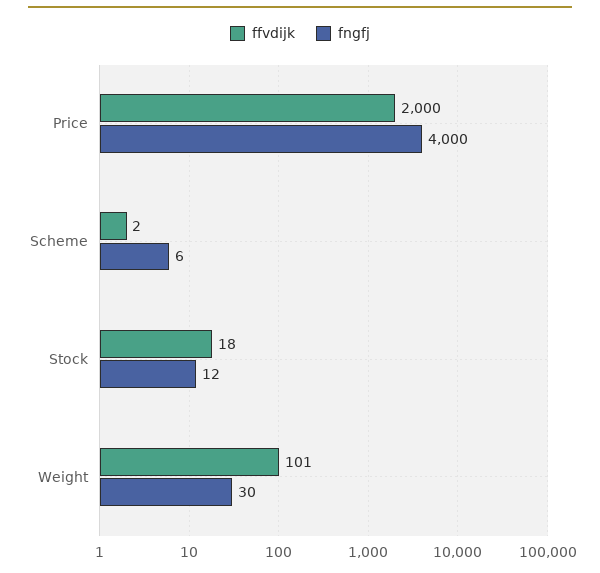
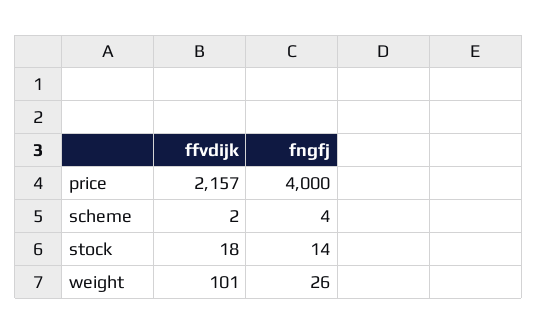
ffvdijk, Price: 2000 -> 2157
fngfj, Scheme: 6 -> 4
fngfj, Stock: 12 -> 14
fngfj, Weight: 30 -> 26

